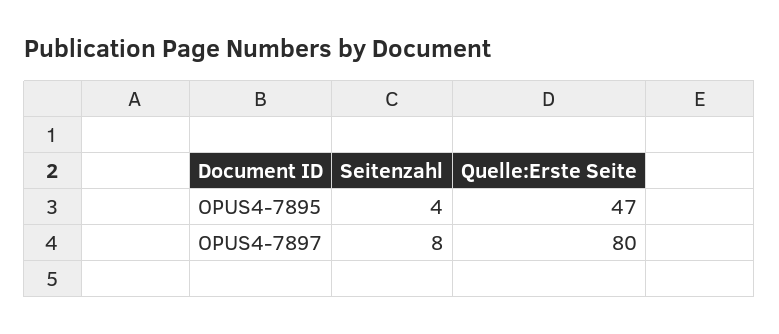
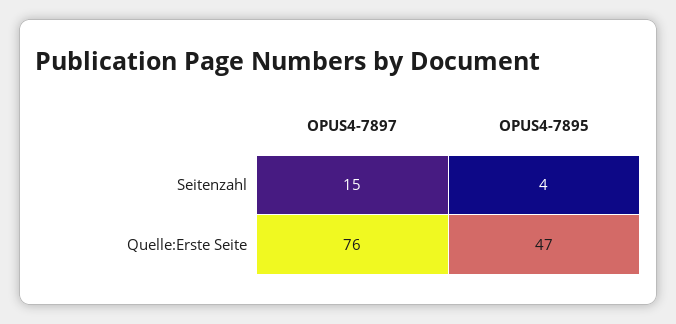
Seitenzahl, OPUS4-7897: 8 -> 15
Quelle:Erste Seite, OPUS4-7897: 80 -> 76

